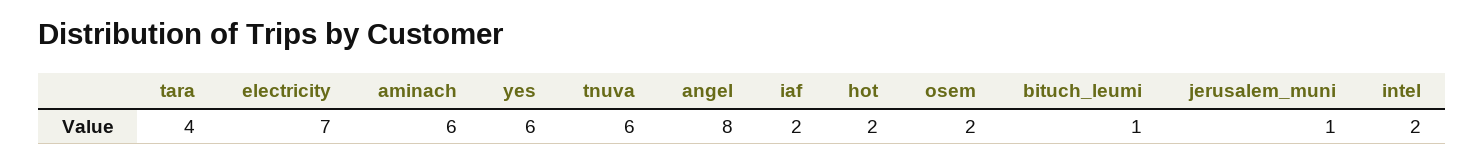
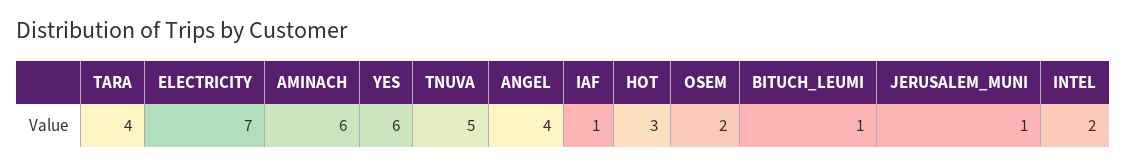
tnuva: 6 -> 5
angel: 8 -> 4
iaf: 2 -> 1
hot: 2 -> 3

